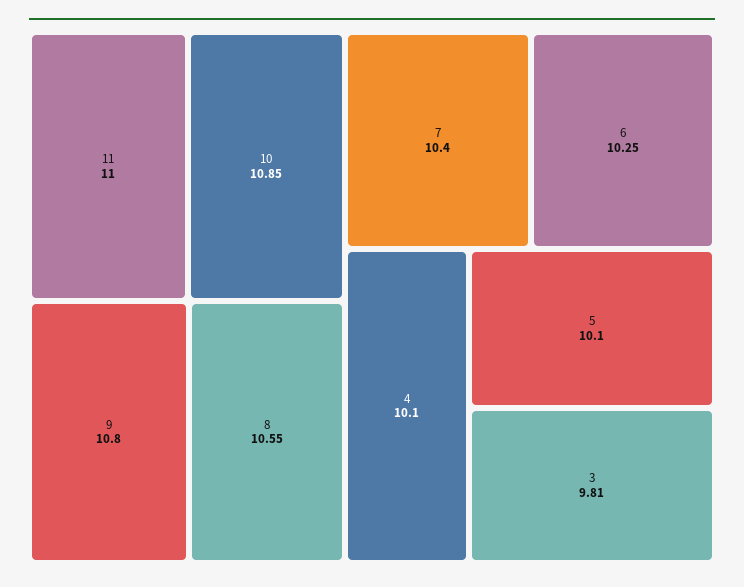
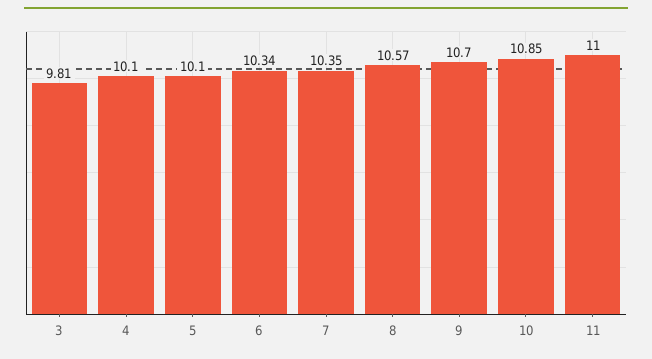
9: 10.8 -> 10.7
8: 10.55 -> 10.57
7: 10.4 -> 10.35
6: 10.25 -> 10.34

